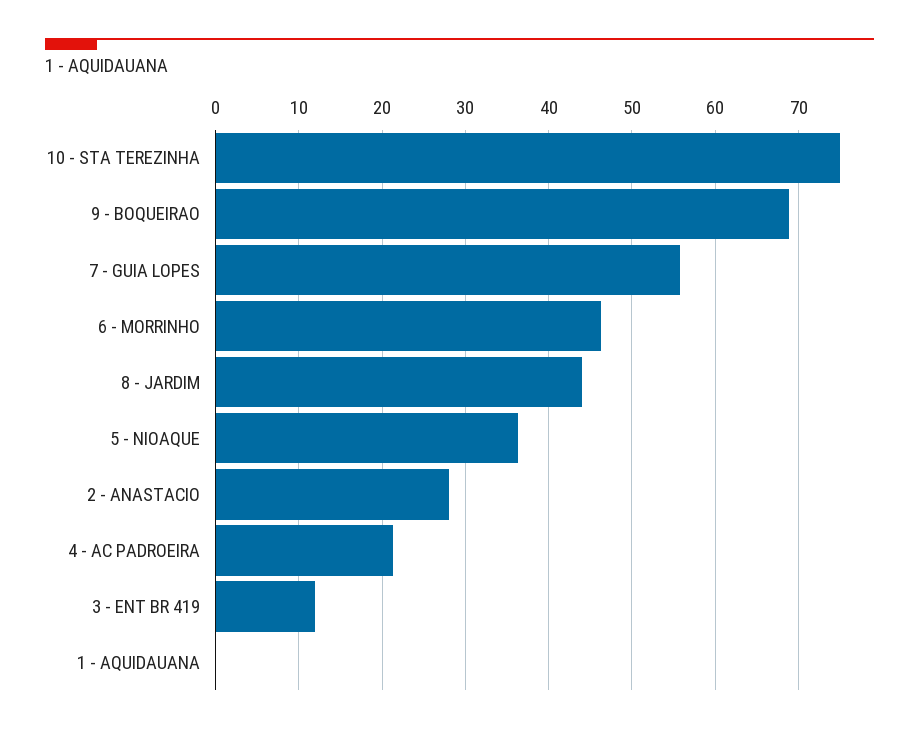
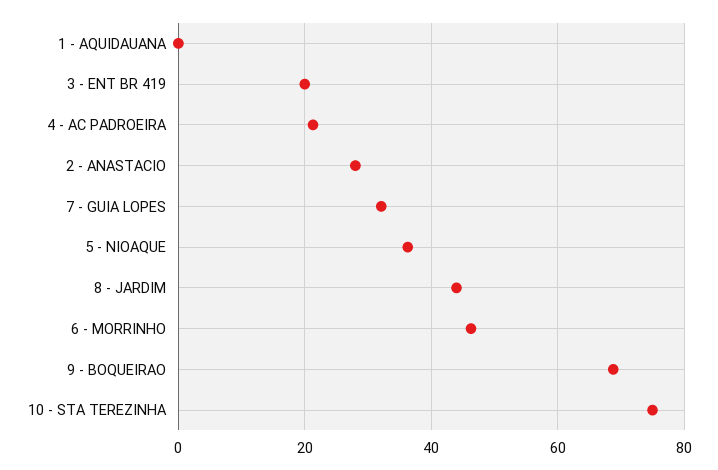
7 - GUIA LOPES: 56 -> 32
3 - ENT BR 419: 12 -> 20

